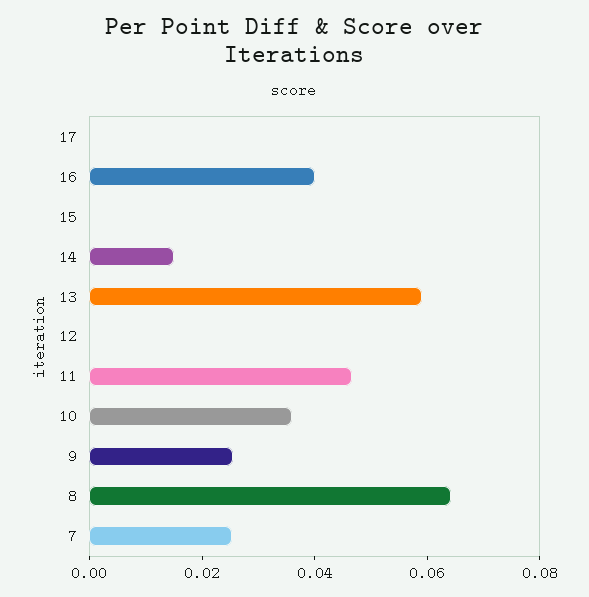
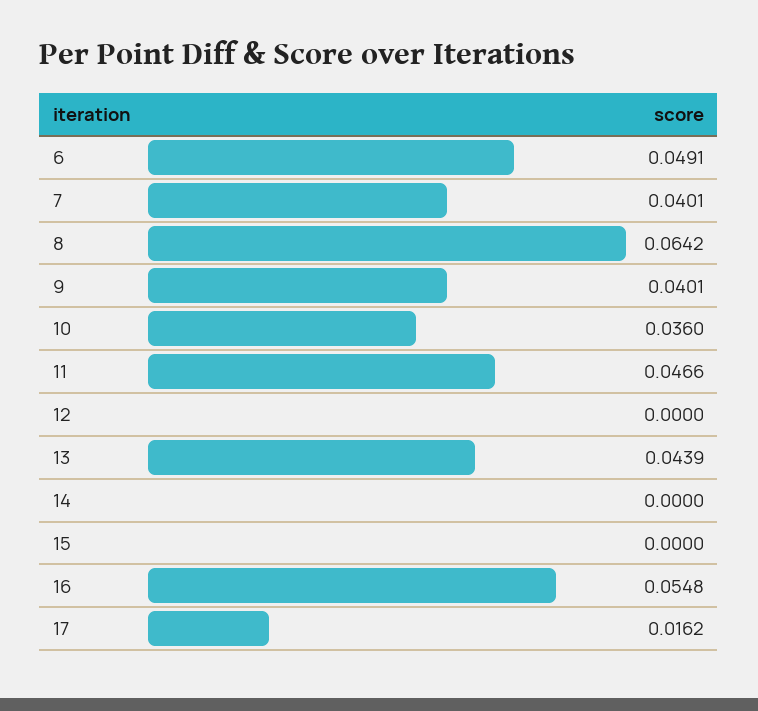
17: 0 -> 0.0162
16: 0.04 -> 0.0548
14: 0.015 -> 0
13: 0.06 -> 0.0439
9: 0.025 -> 0.0401
7: 0.025 -> 0.0401
6: none -> 0.0491

